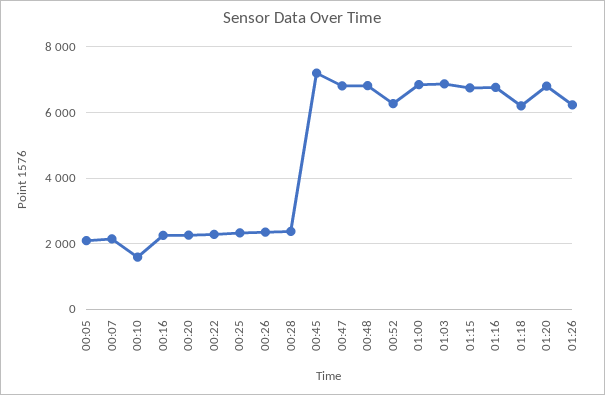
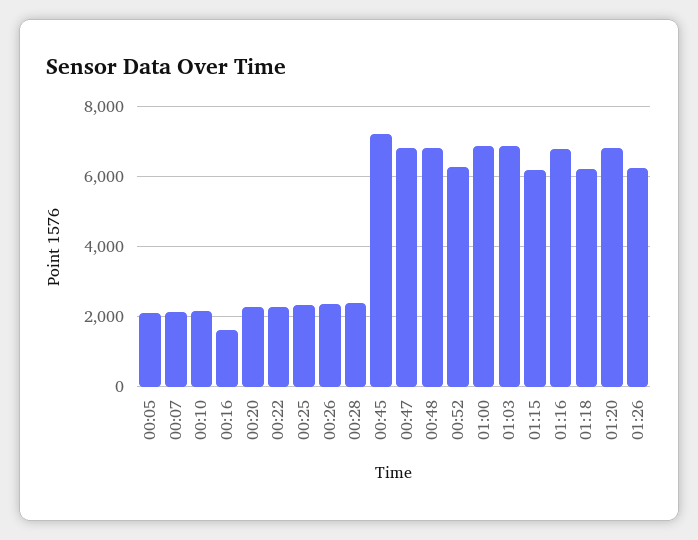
00:10: 1600 -> 2200
00:16: 2200 -> 1600
01:15: 6800 -> 6200

